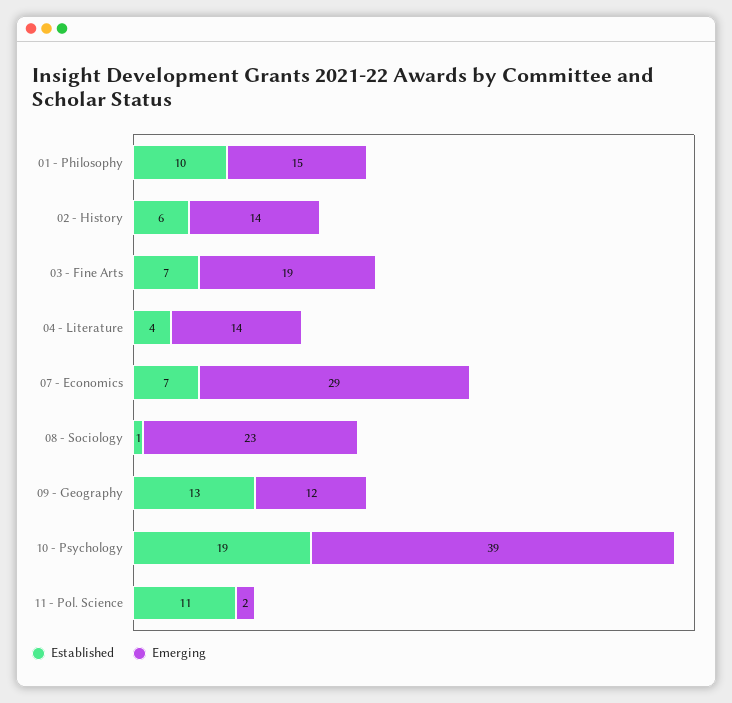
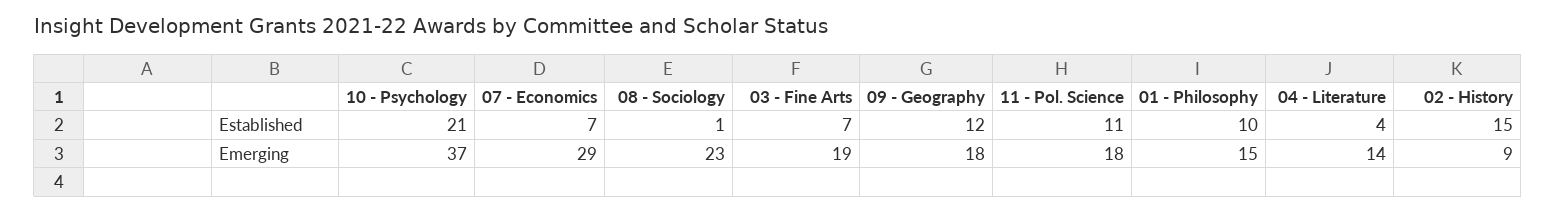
Established, 02 - History: 6 -> 15
Emerging, 02 - History: 14 -> 9
Established, 09 - Geography: 13 -> 12
Emerging, 09 - Geography: 12 -> 18
Established, 10 - Psychology: 19 -> 21
Emerging, 10 - Psychology: 39 -> 37
Emerging, 11 - Pol. Science: 2 -> 18

